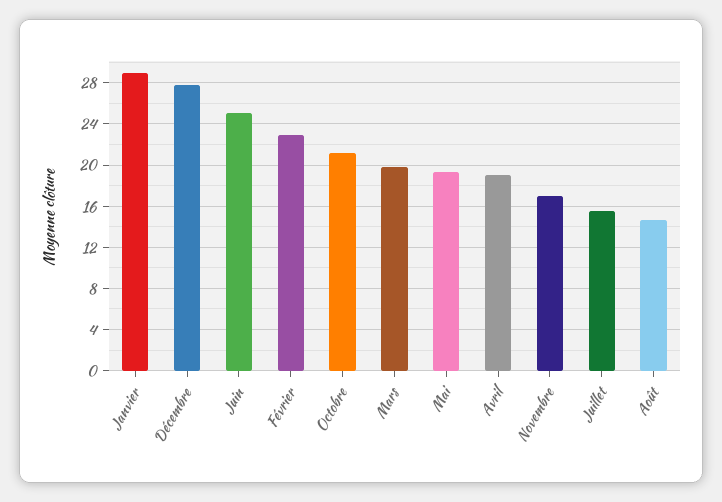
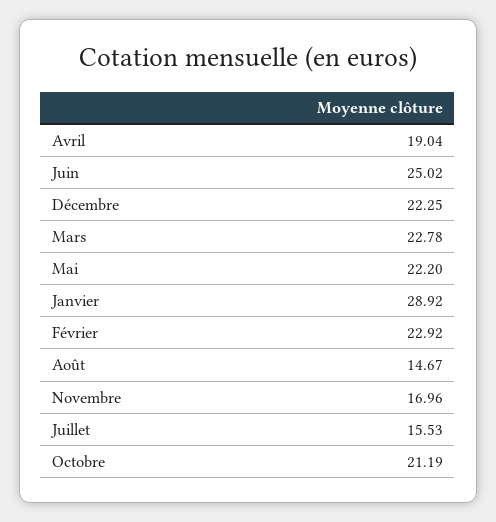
Décembre: 28 -> 22.25
Mars: 20 -> 22.78
Mai: 19 -> 22.2

